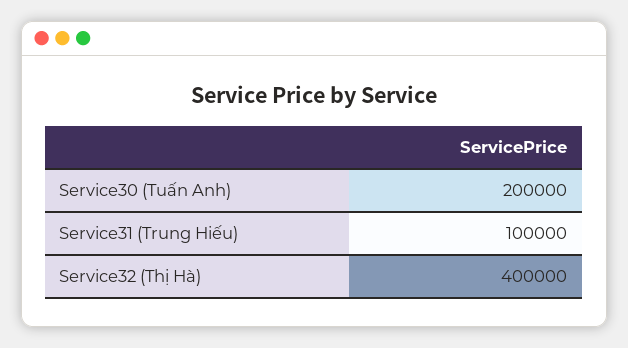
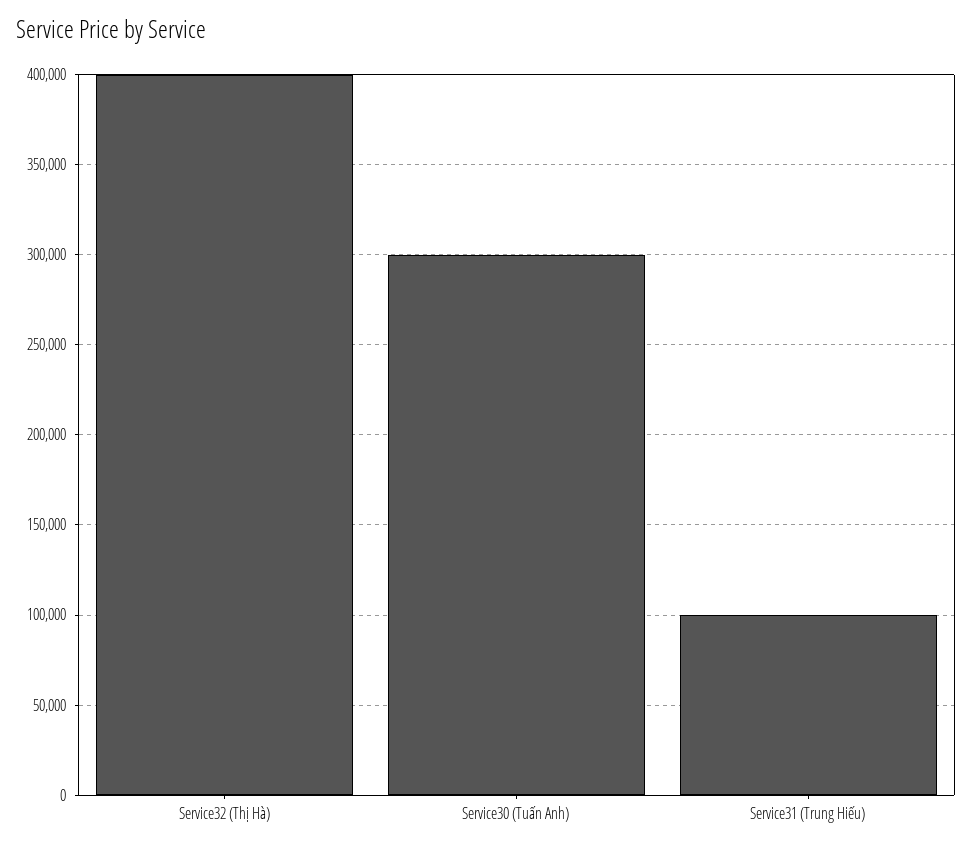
Service30 (Tuấn Anh): 200000 -> 300000

